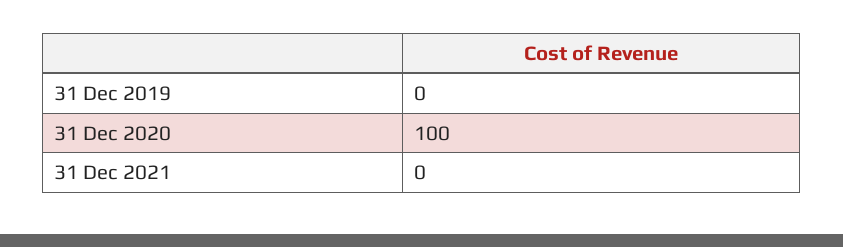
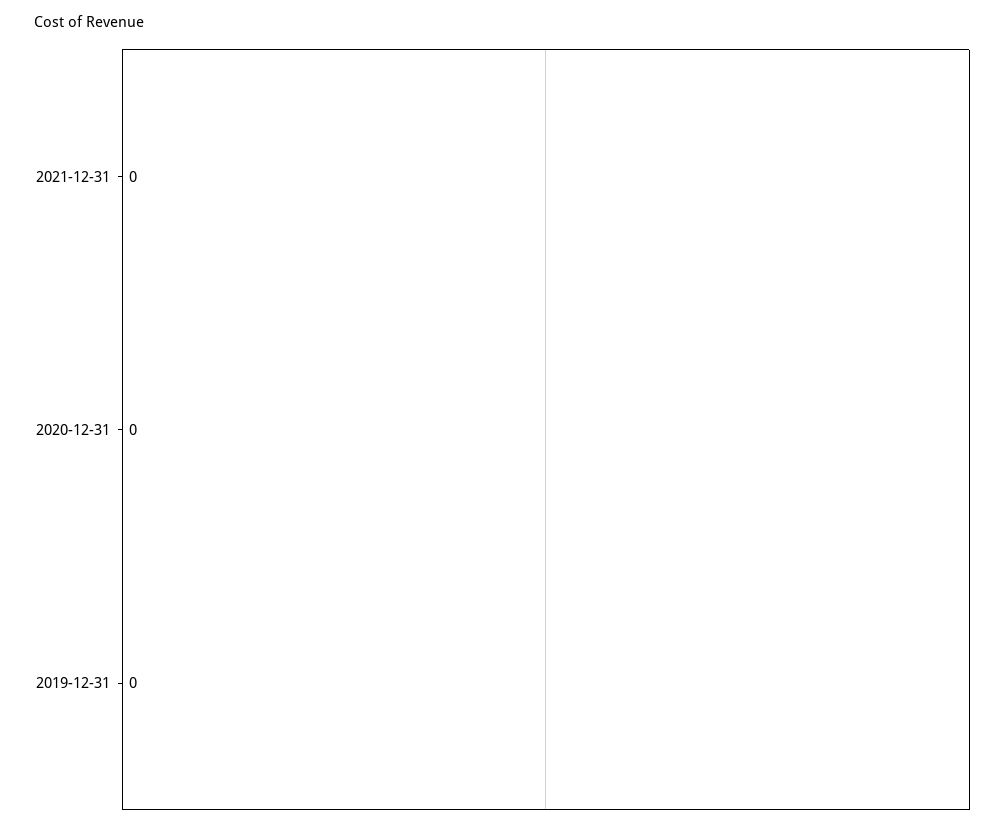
31 Dec 2020: 100 -> 0

